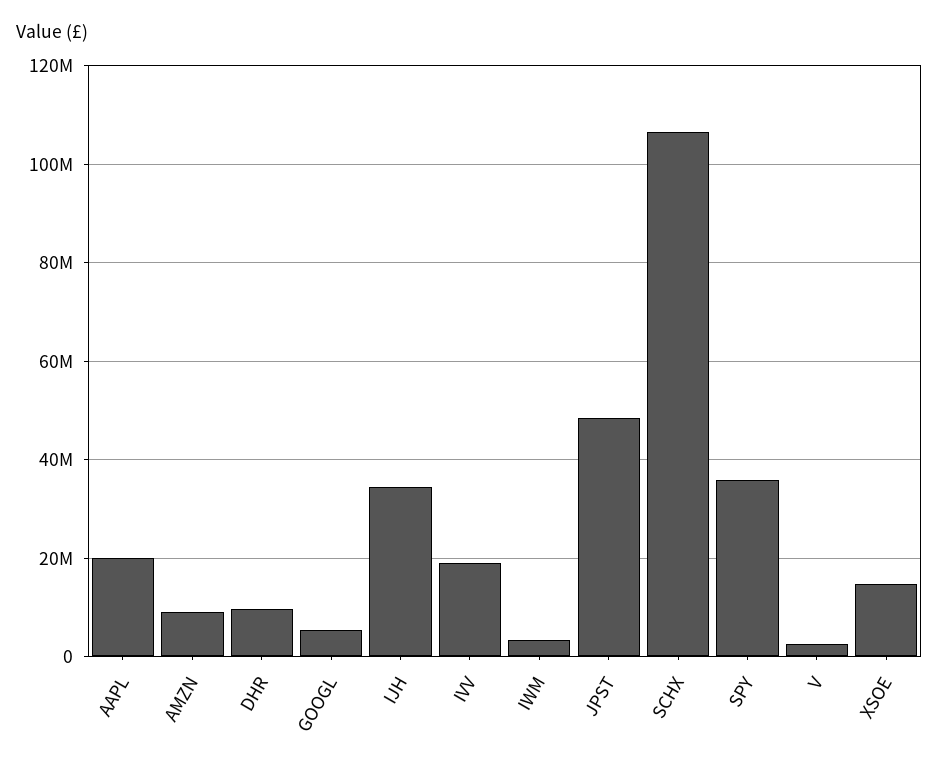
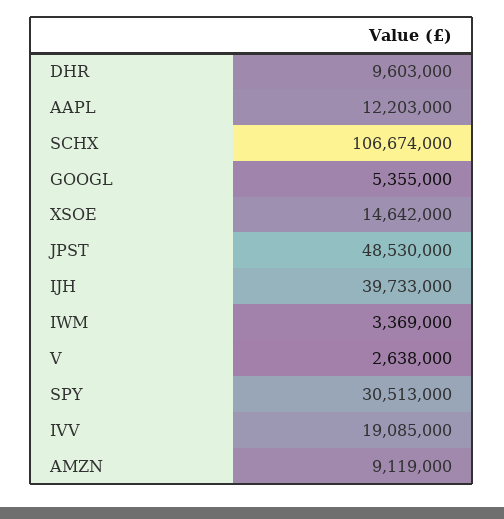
AAPL: 20000000 -> 12203000
IJH: 34000000 -> 39733000
SPY: 36000000 -> 30513000

